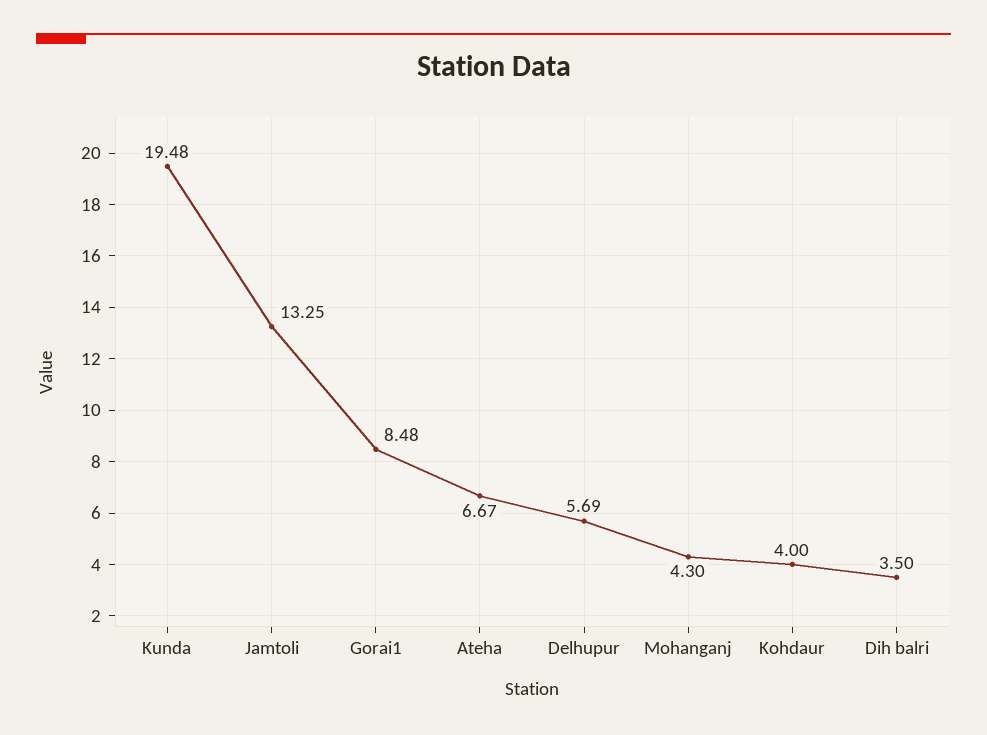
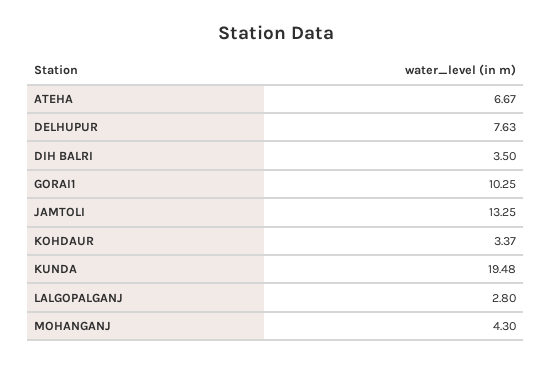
Gorai1: 8.48 -> 10.25
Delhupur: 5.69 -> 7.63
Kohdaur: 4 -> 3.37
LALGOPALGANJ: none -> 2.8

